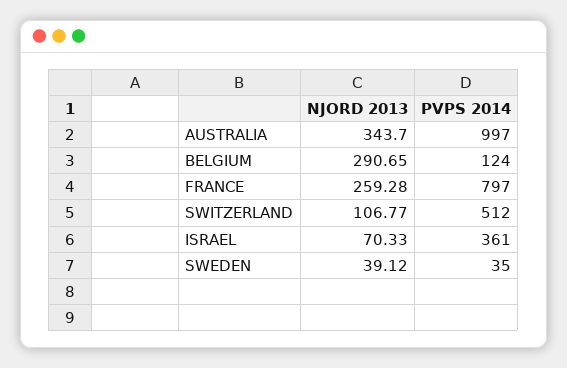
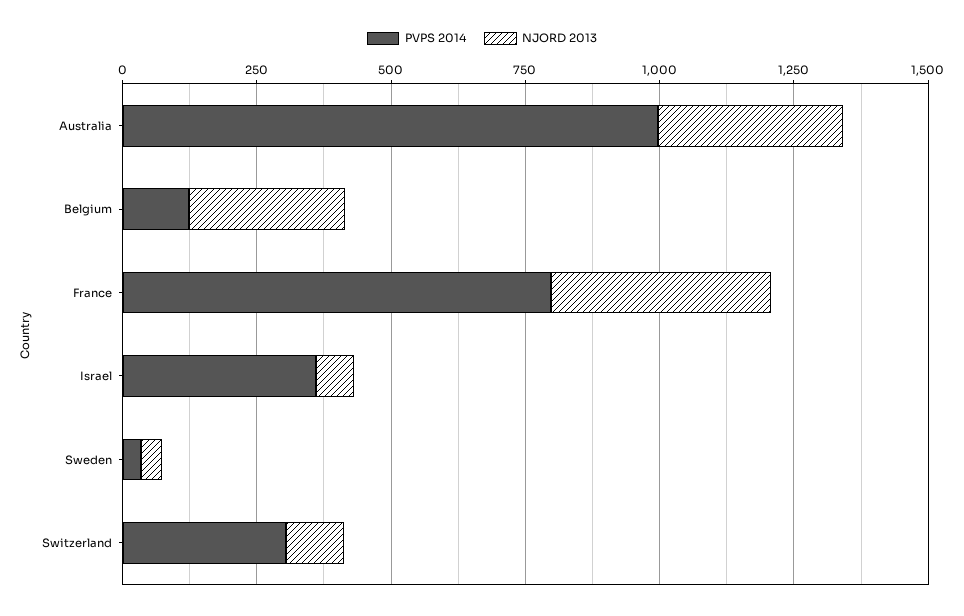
NJORD 2013, FRANCE: 259.28 -> 400
PVPS 2014, SWITZERLAND: 512 -> 300

